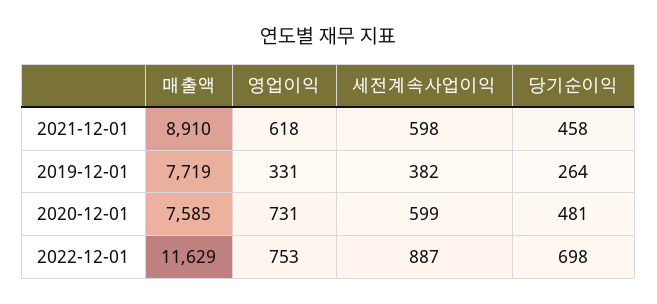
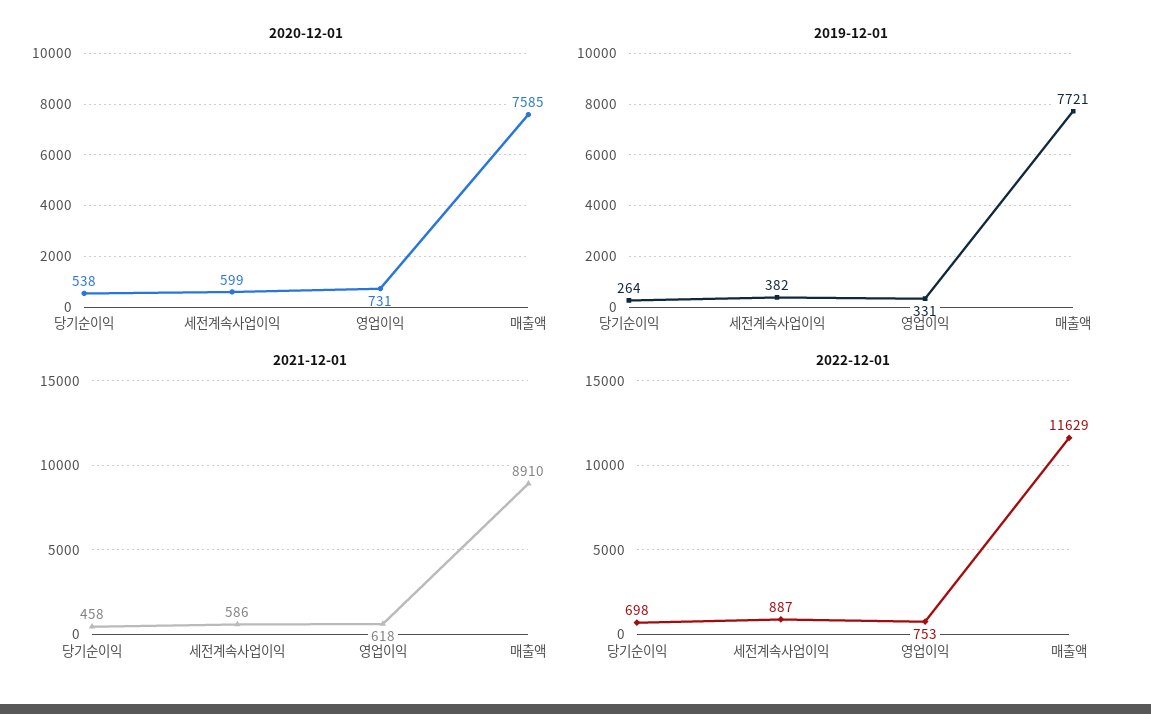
2021-12-01, 세전계속사업이익: 598 -> 586
2019-12-01, 매출액: 7719 -> 7721
2020-12-01, 당기순이익: 481 -> 538

